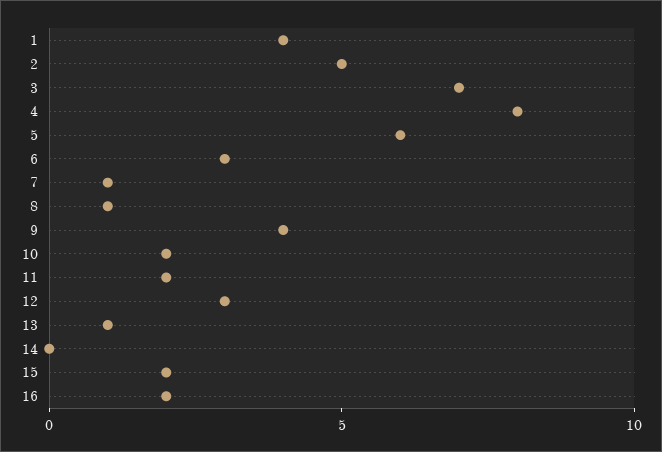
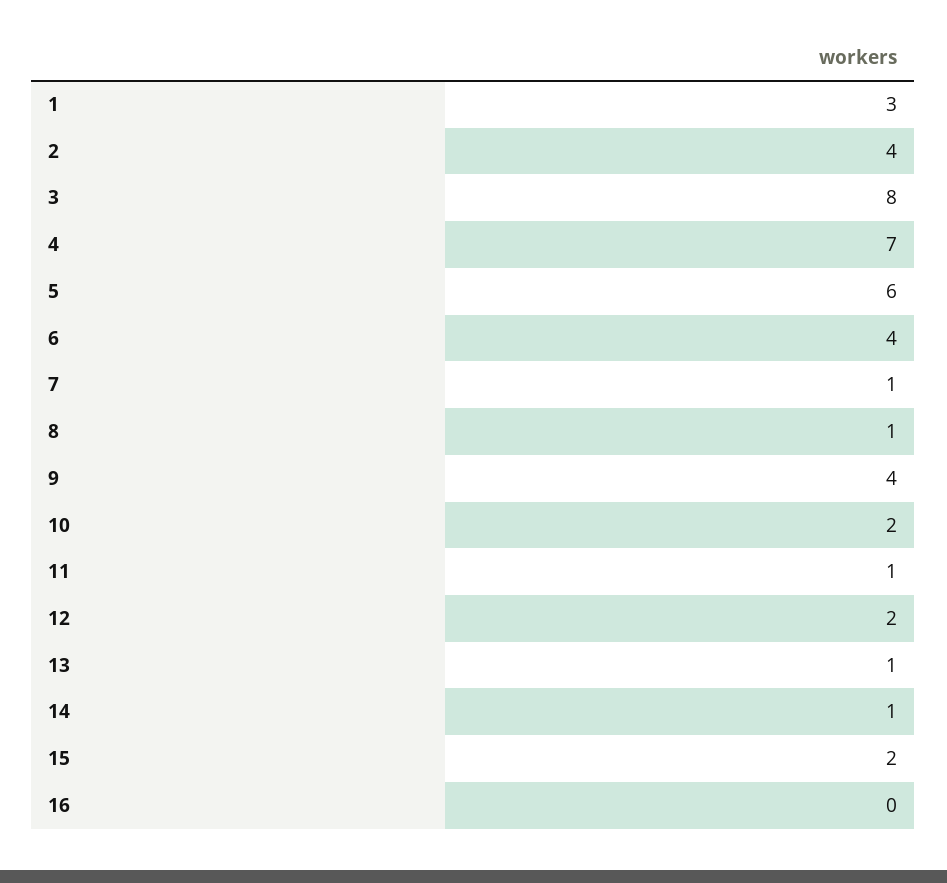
1: 4 -> 3
2: 5 -> 4
3: 7 -> 8
4: 8 -> 7
6: 3 -> 4
11: 2 -> 1
12: 3 -> 2
14: 0 -> 1
16: 2 -> 0

